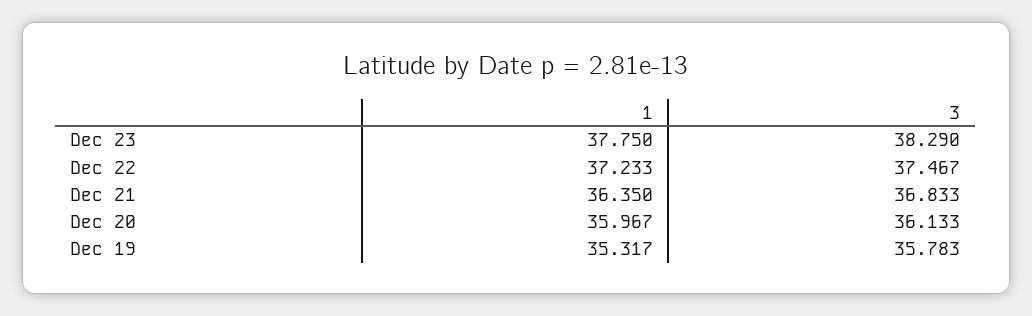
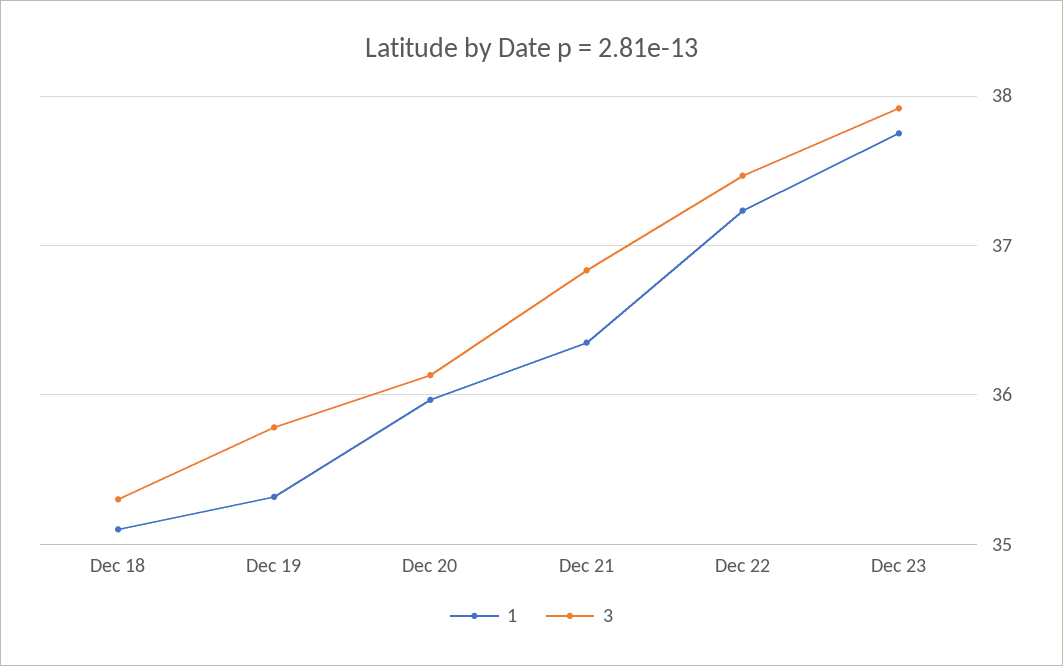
3, Dec 23: 38.29 -> 37.9
1, Dec 18: none -> 35.1
3, Dec 18: none -> 35.3

